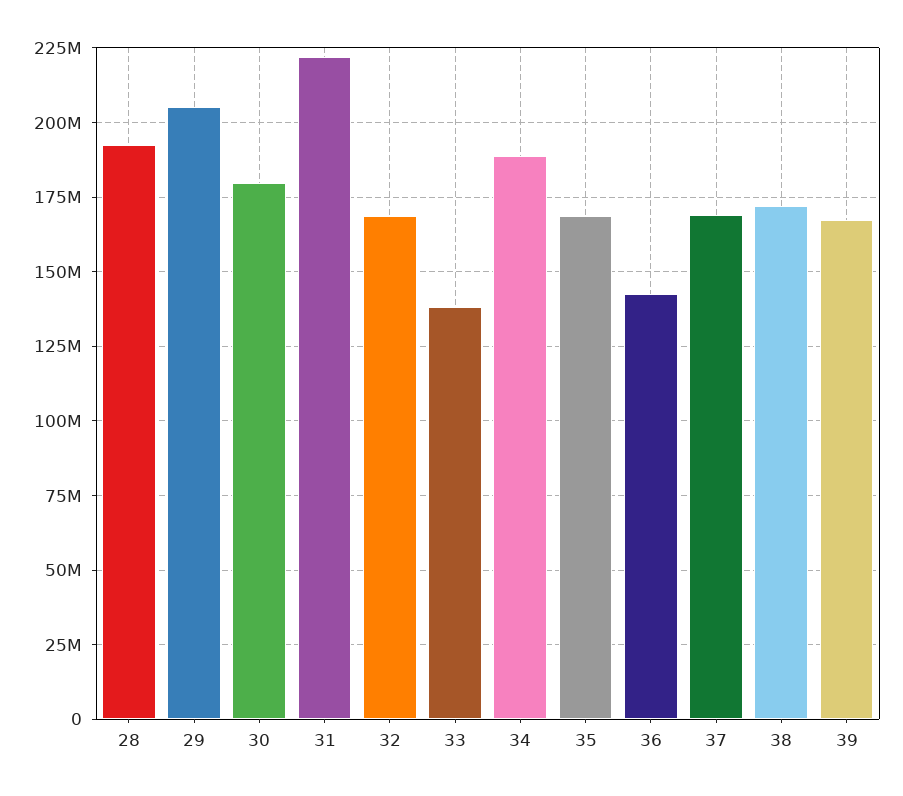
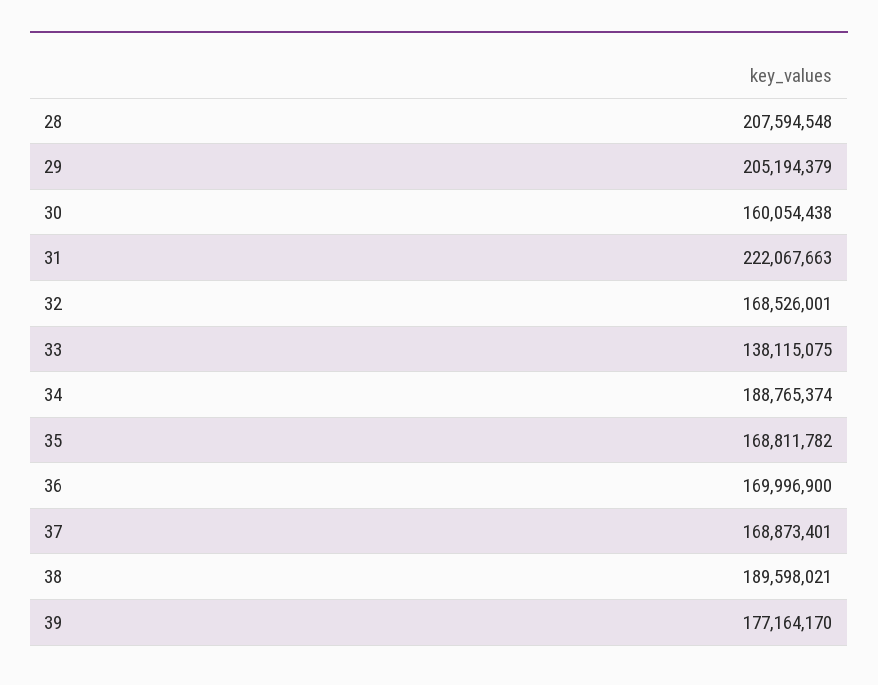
28: 192500000 -> 207594548
30: 180000000 -> 160054438
36: 142500000 -> 169996900
38: 172500000 -> 189598021
39: 167500000 -> 177164170

